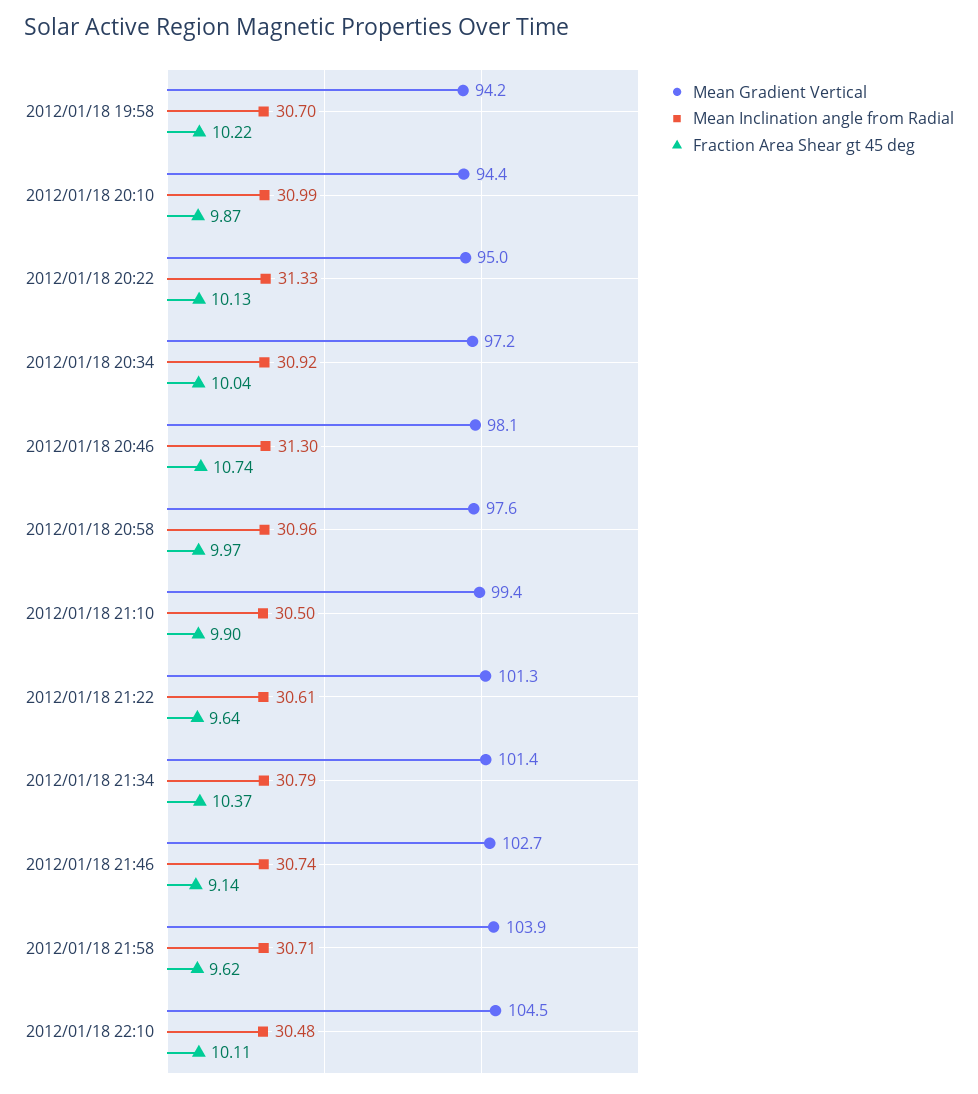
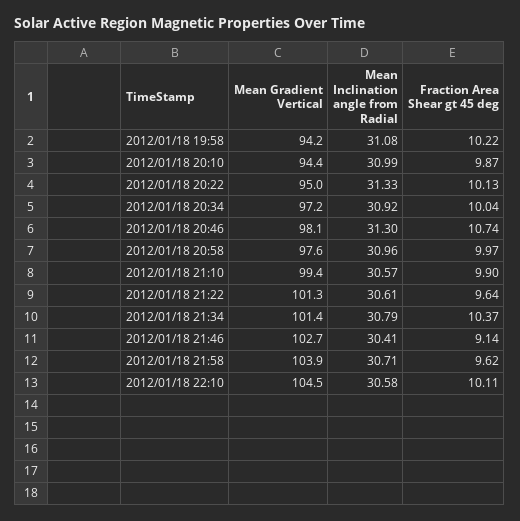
Mean Inclination angle from Radial, 2012/01/18 19:58: 30.7 -> 31.08
Mean Inclination angle from Radial, 2012/01/18 21:10: 30.5 -> 30.57
Mean Inclination angle from Radial, 2012/01/18 21:46: 30.74 -> 30.41
Mean Inclination angle from Radial, 2012/01/18 22:10: 30.48 -> 30.58

